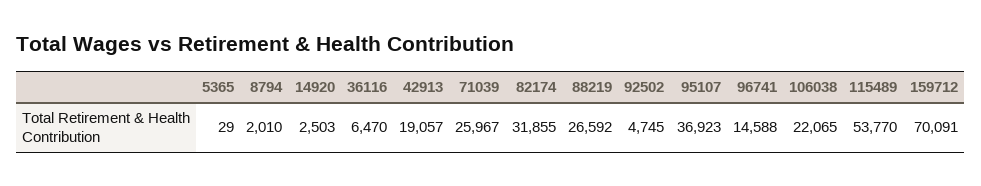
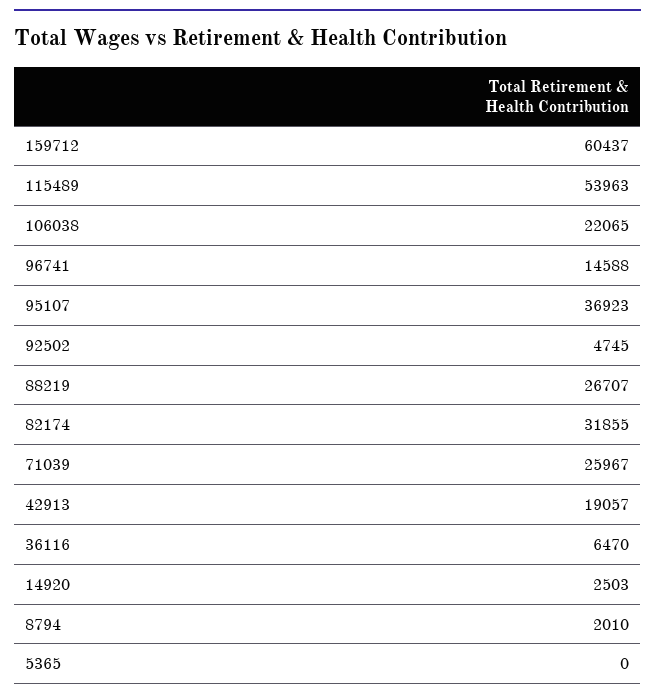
5365: 29 -> 0
88219: 26592 -> 26707
115489: 53770 -> 53963
159712: 70091 -> 60437

